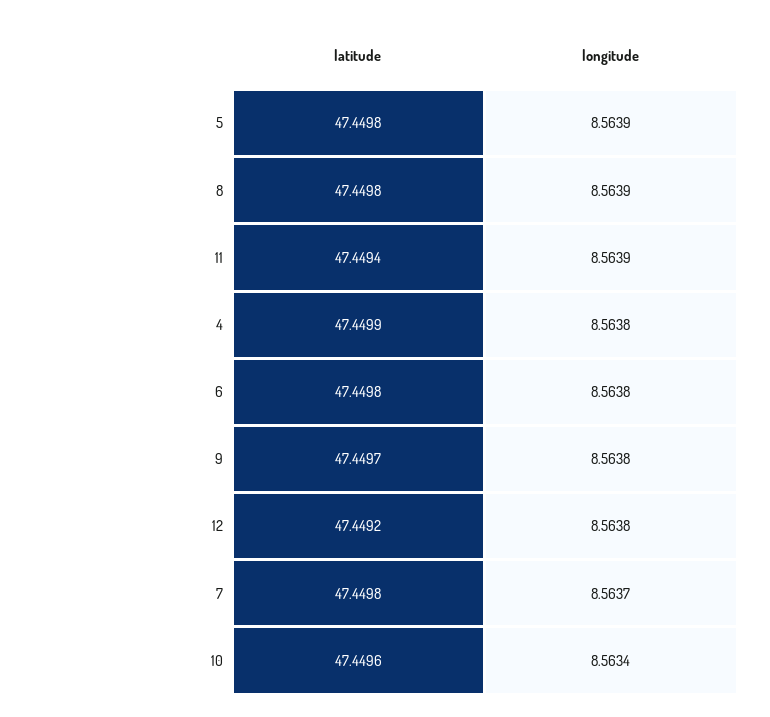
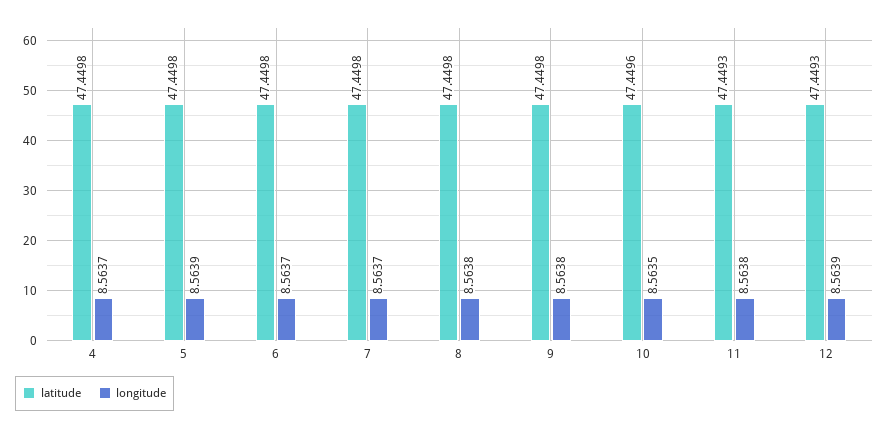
longitude, 8: 8.5639 -> 8.5638
latitude, 11: 47.4494 -> 47.4493
longitude, 11: 8.5639 -> 8.5638
latitude, 4: 47.4499 -> 47.4498
longitude, 4: 8.5638 -> 8.5637
longitude, 6: 8.5638 -> 8.5637
latitude, 9: 47.4497 -> 47.4498
latitude, 12: 47.4492 -> 47.4493
longitude, 12: 8.5638 -> 8.5639
longitude, 10: 8.5634 -> 8.5635

